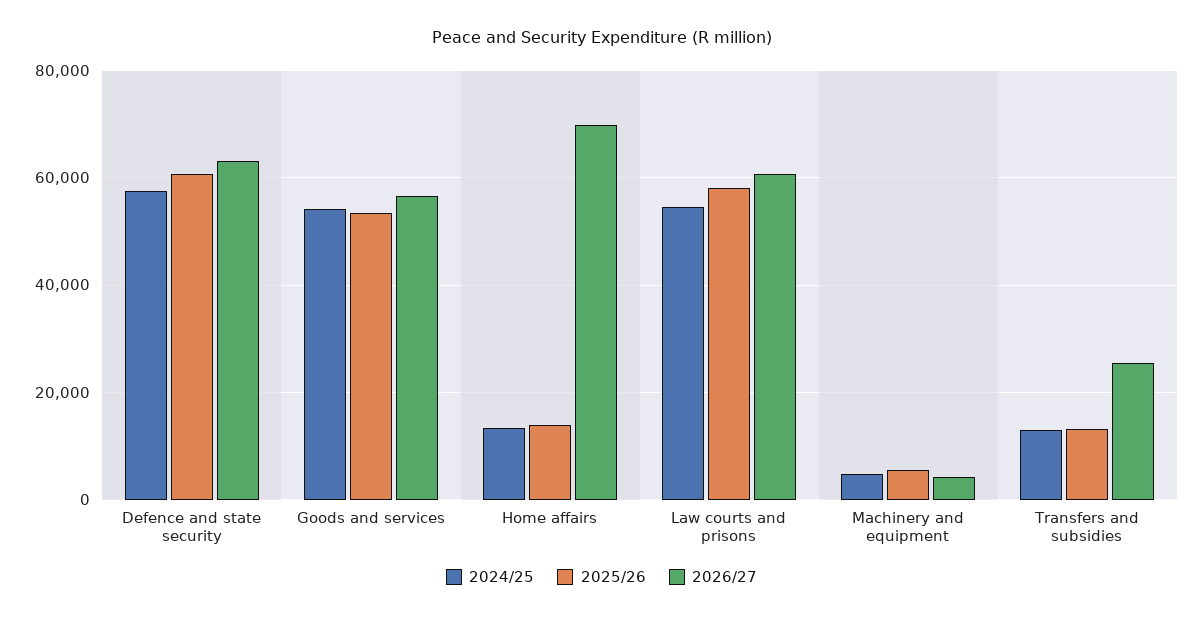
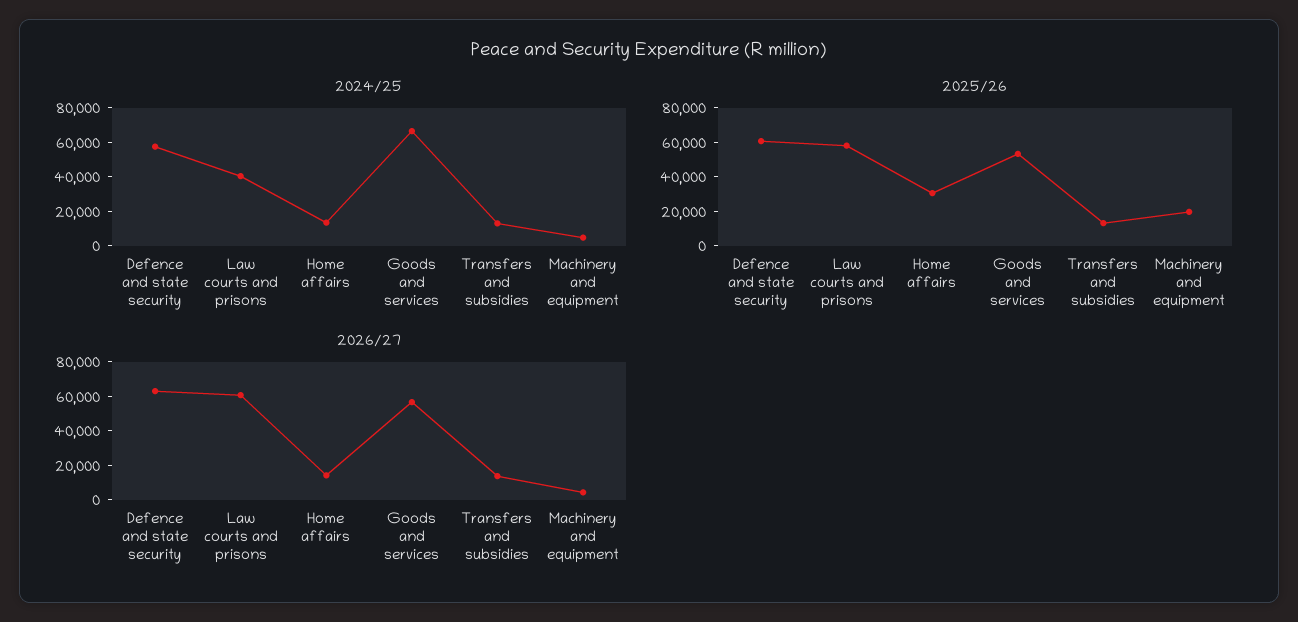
2024/25, Goods and services: 54000 -> 65000
2025/26, Home affairs: 14000 -> 30000
2026/27, Home affairs: 70000 -> 15000
2024/25, Law courts and prisons: 54000 -> 40000
2025/26, Machinery and equipment: 6000 -> 20000
2026/27, Transfers and subsidies: 26000 -> 15000

